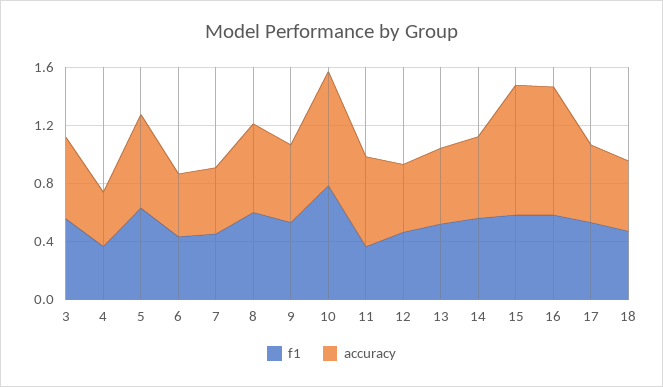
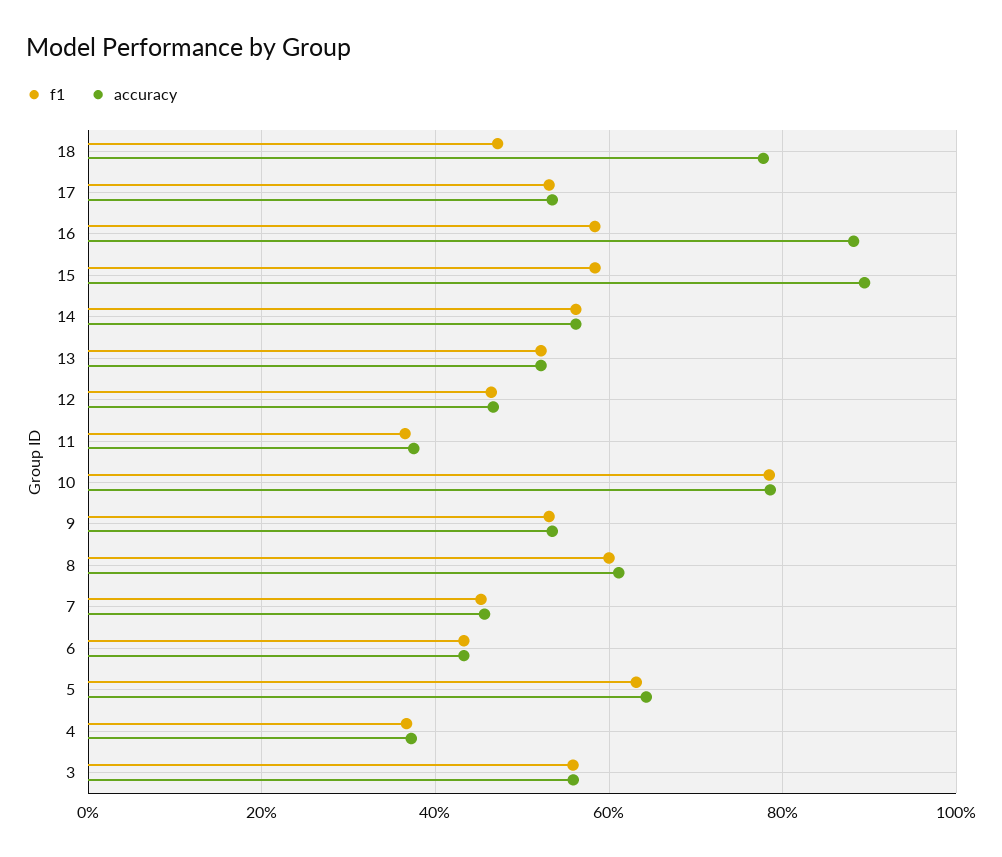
accuracy, 11: 0.6 -> 0.38
accuracy, 18: 0.5 -> 0.78

